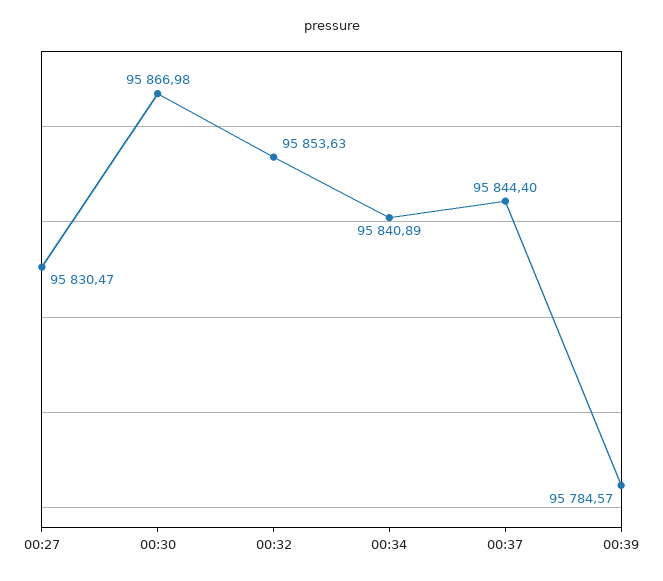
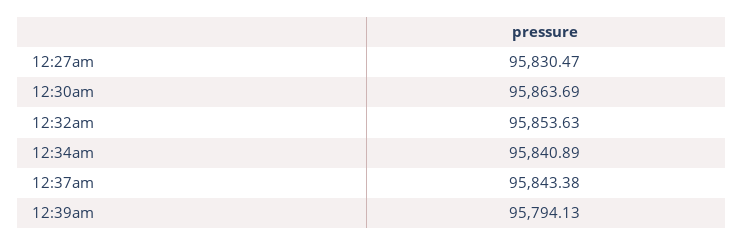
00:30: 95866.98 -> 95863.69
00:37: 95844.4 -> 95843.38
00:39: 95784.57 -> 95794.13

